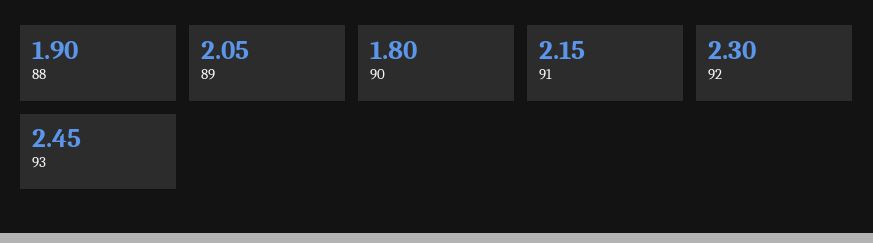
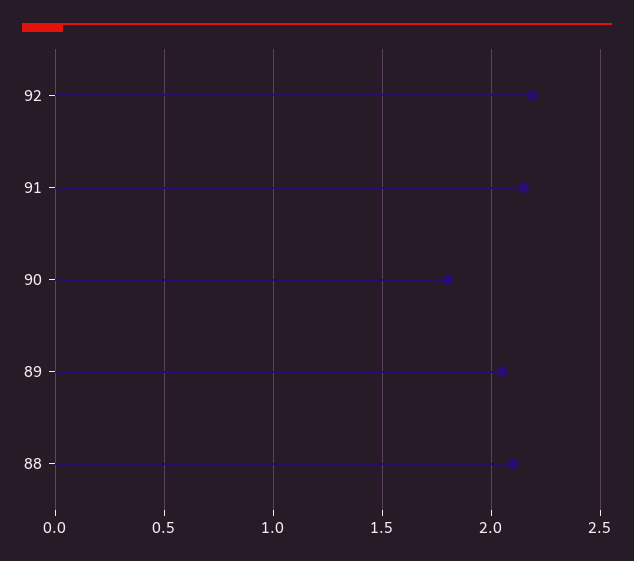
88: 1.9 -> 2.1
92: 2.3 -> 2.2
93: 2.45 -> none

